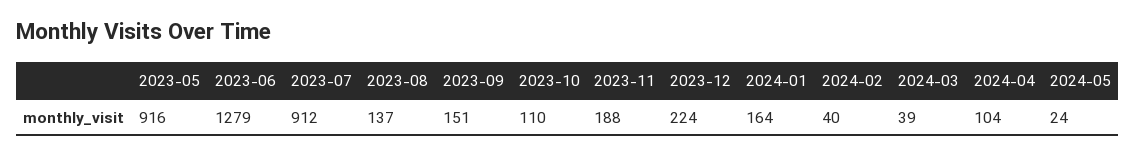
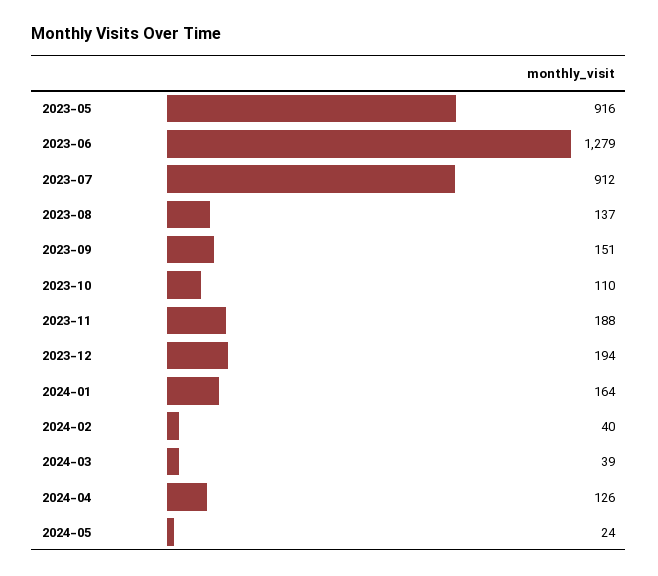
2023-12: 224 -> 194
2024-04: 104 -> 126

